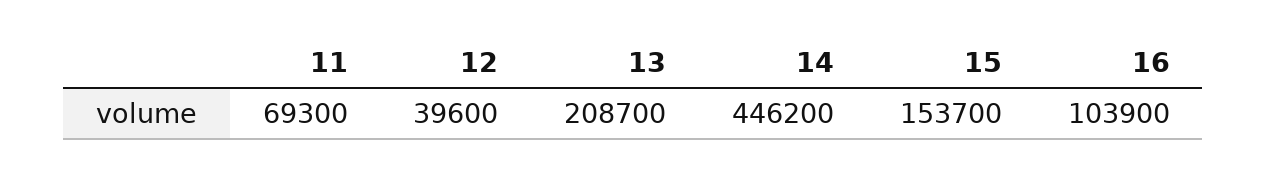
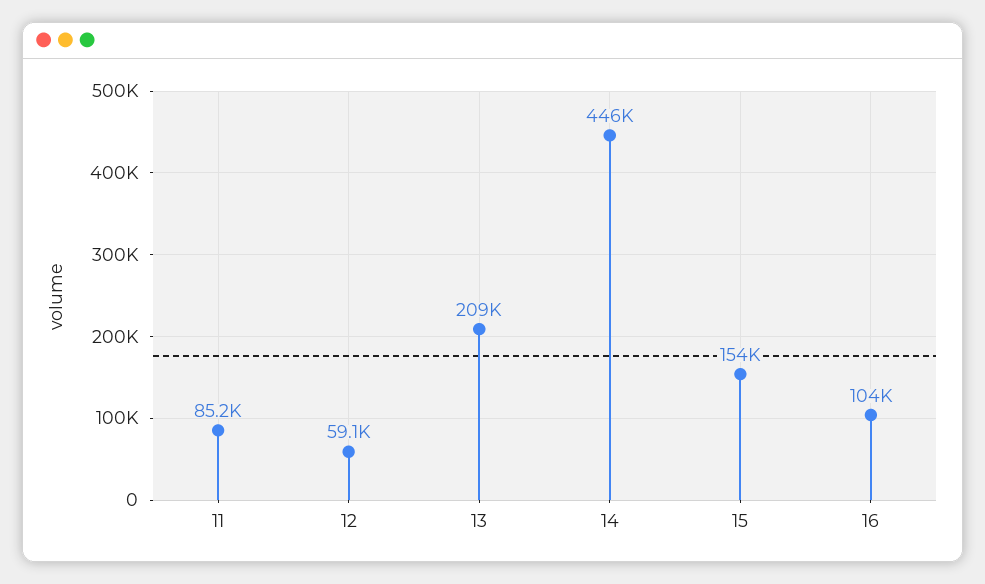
11: 69300 -> 85200
12: 39600 -> 59100

